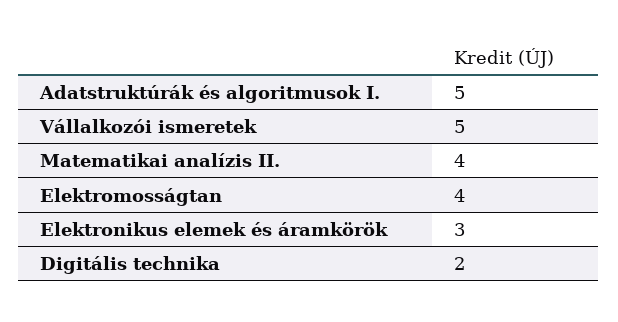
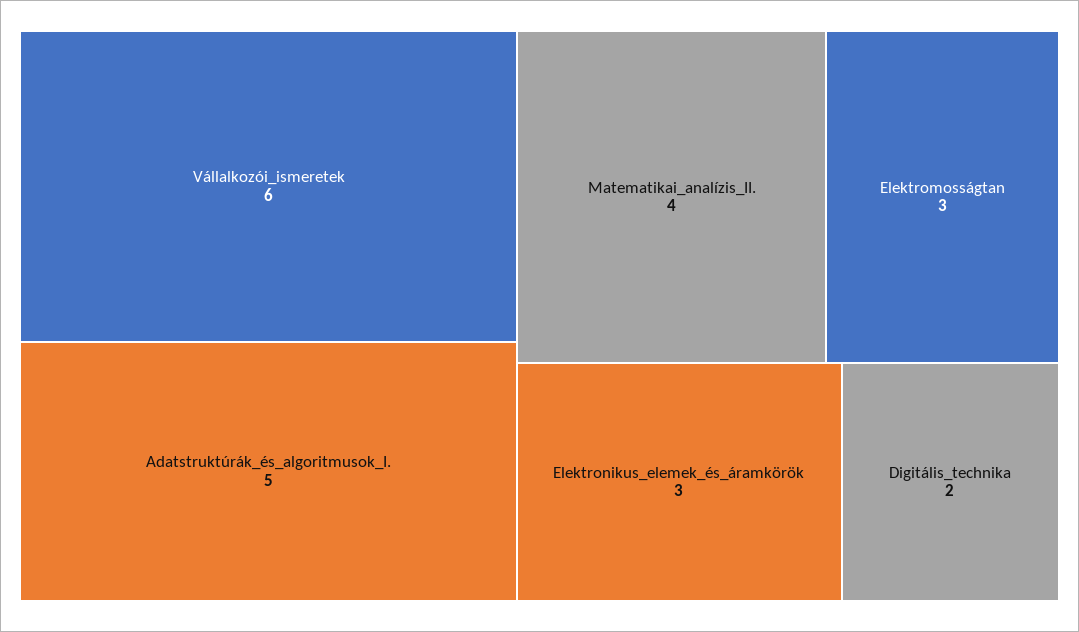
Vállalkozói ismeretek: 5 -> 6
Elektromosságtan: 4 -> 3

